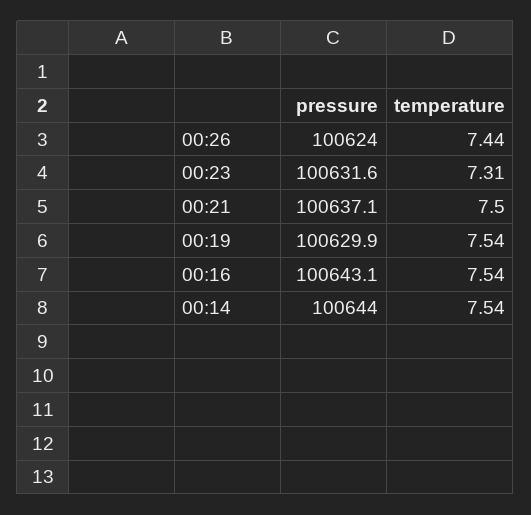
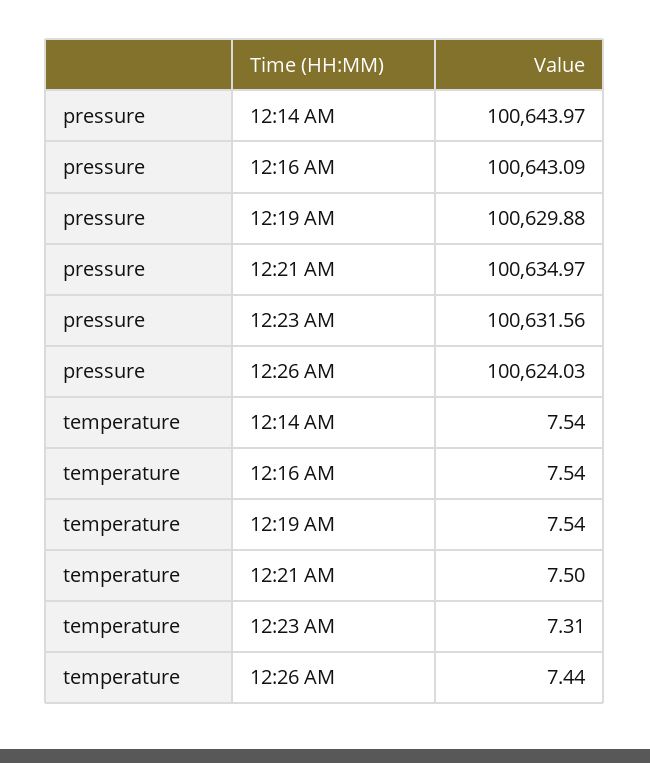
pressure, 00:21: 100637.1 -> 100634.97

